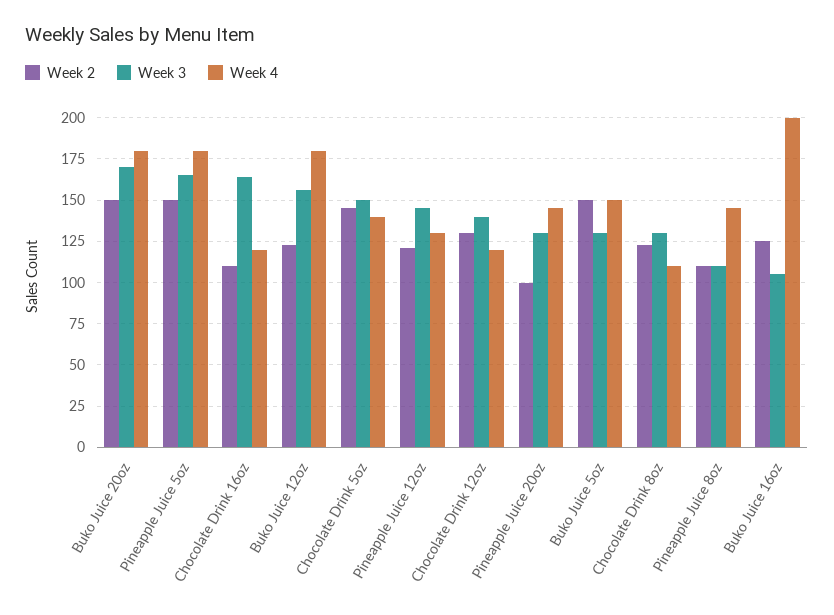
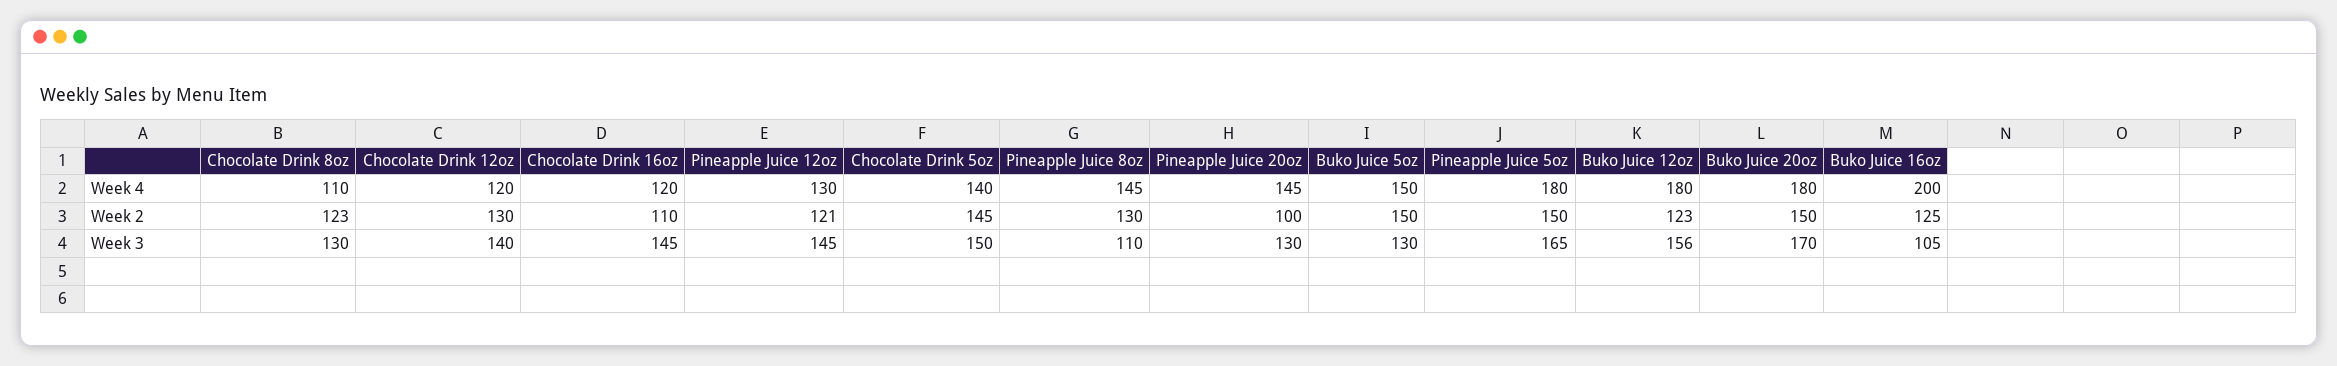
Week 3, Chocolate Drink 16oz: 165 -> 145
Week 2, Pineapple Juice 8oz: 110 -> 130

